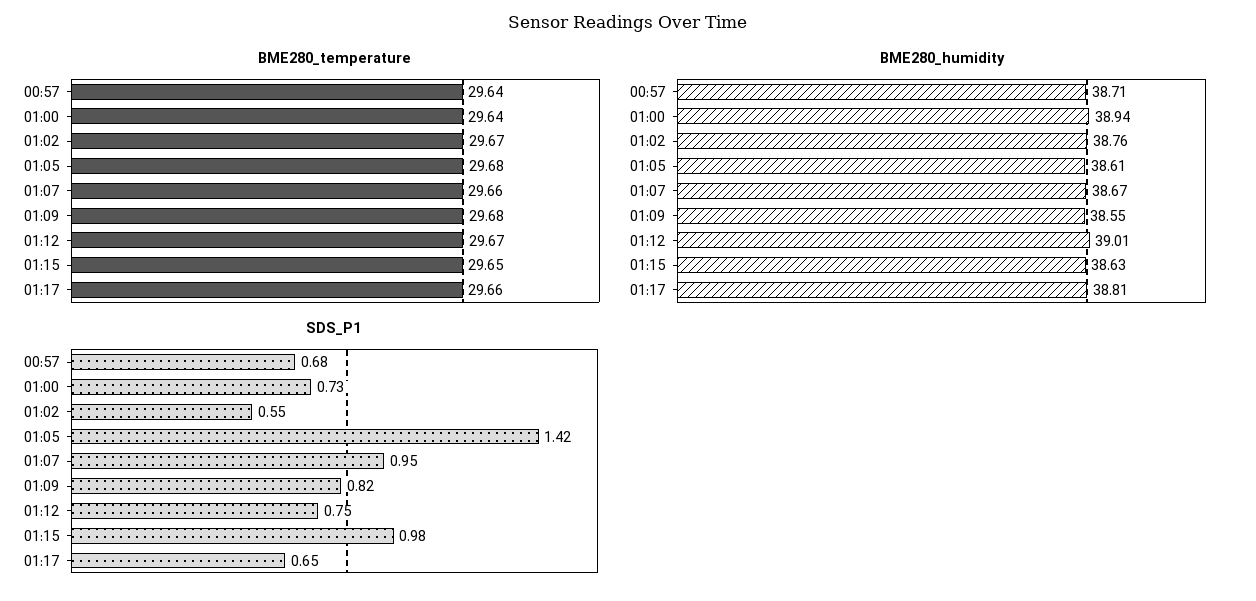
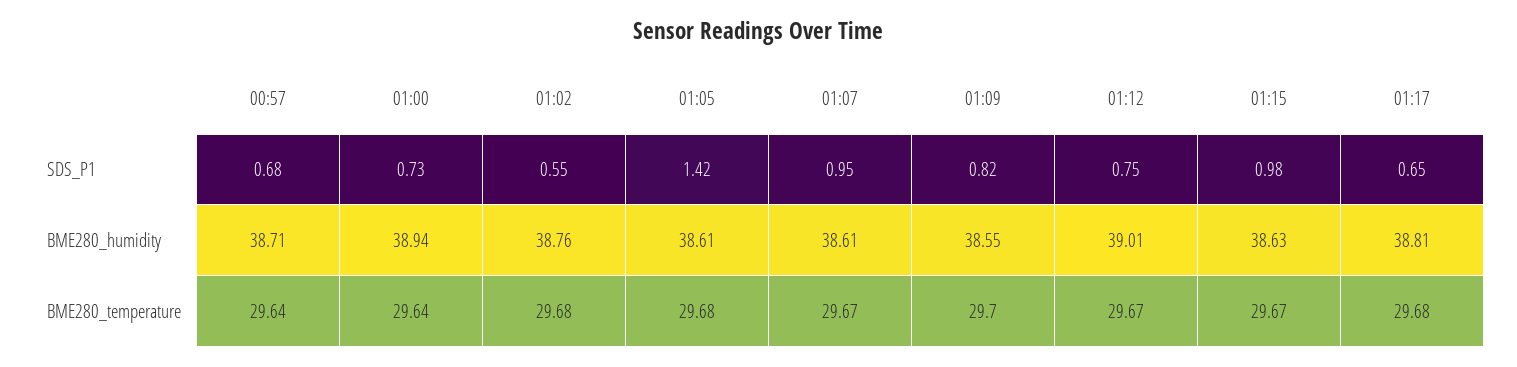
BME280_temperature, 01:02: 29.67 -> 29.68
BME280_temperature, 01:07: 29.66 -> 29.67
BME280_temperature, 01:09: 29.68 -> 29.7
BME280_temperature, 01:15: 29.65 -> 29.67
BME280_temperature, 01:17: 29.66 -> 29.68
BME280_humidity, 01:07: 38.67 -> 38.61

